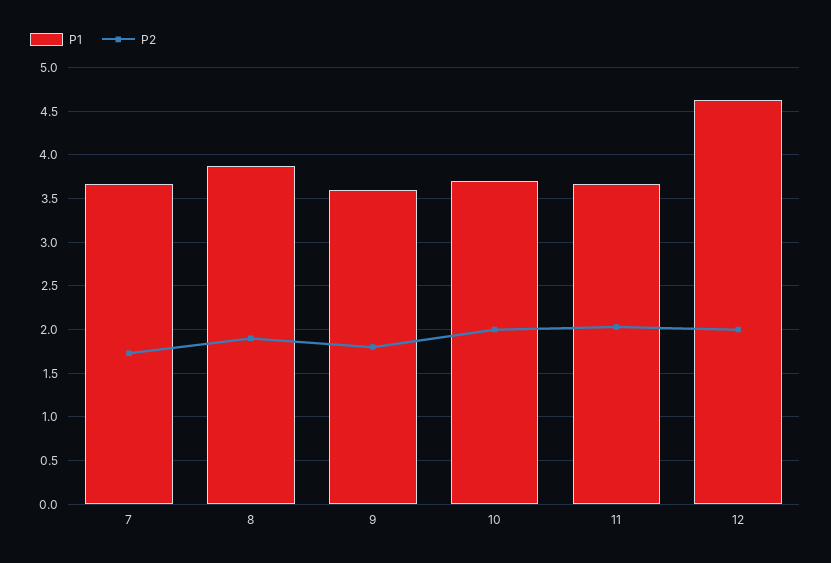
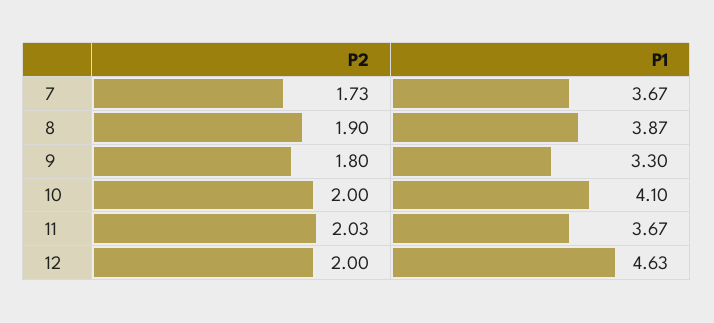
P1, 9: 3.6 -> 3.3
P1, 10: 3.7 -> 4.1

